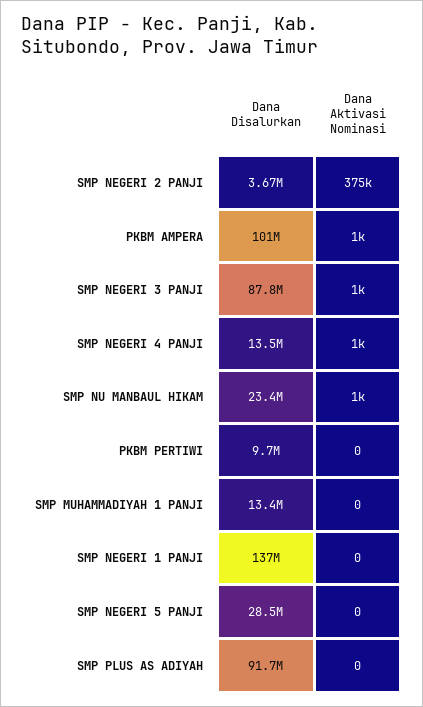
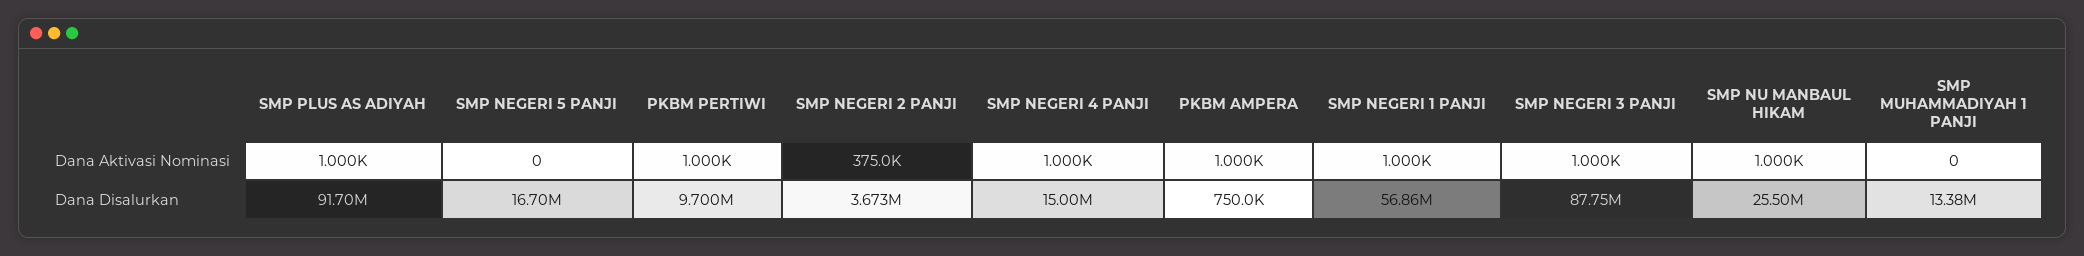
Dana Disalurkan, PKBM AMPERA: 101000000 -> 750000
Dana Disalurkan, SMP NEGERI 4 PANJI: 13500000 -> 15000000
Dana Disalurkan, SMP NU MANBAUL HIKAM: 23400000 -> 25500000
Dana Aktivasi Nominasi, PKBM PERTIWI: 0 -> 1000
Dana Disalurkan, SMP NEGERI 1 PANJI: 137000000 -> 56860000
Dana Aktivasi Nominasi, SMP NEGERI 1 PANJI: 0 -> 1000
Dana Disalurkan, SMP NEGERI 5 PANJI: 28500000 -> 16700000
Dana Aktivasi Nominasi, SMP PLUS AS ADIYAH: 0 -> 1000

